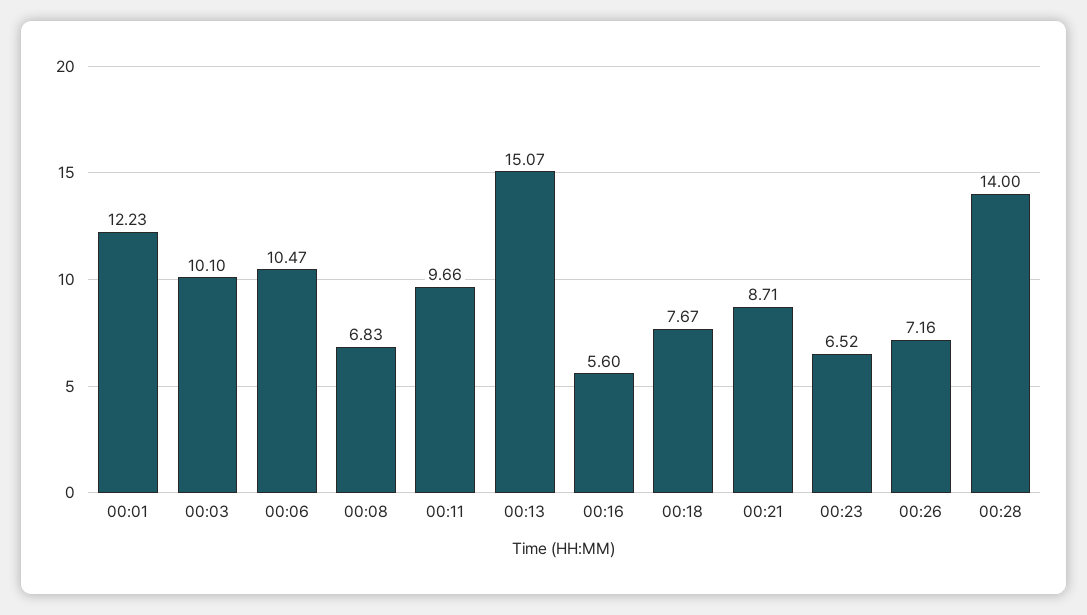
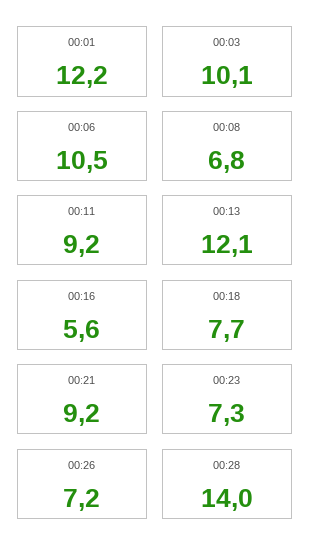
00:11: 9.66 -> 9.2
00:13: 15.07 -> 12.1
00:21: 8.71 -> 9.2
00:23: 6.52 -> 7.3

